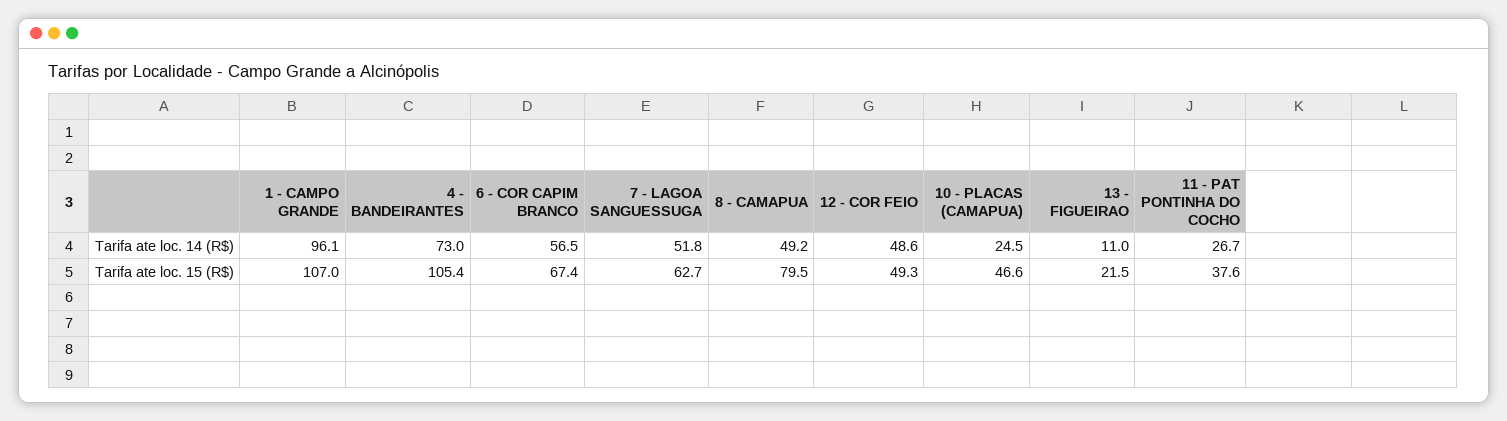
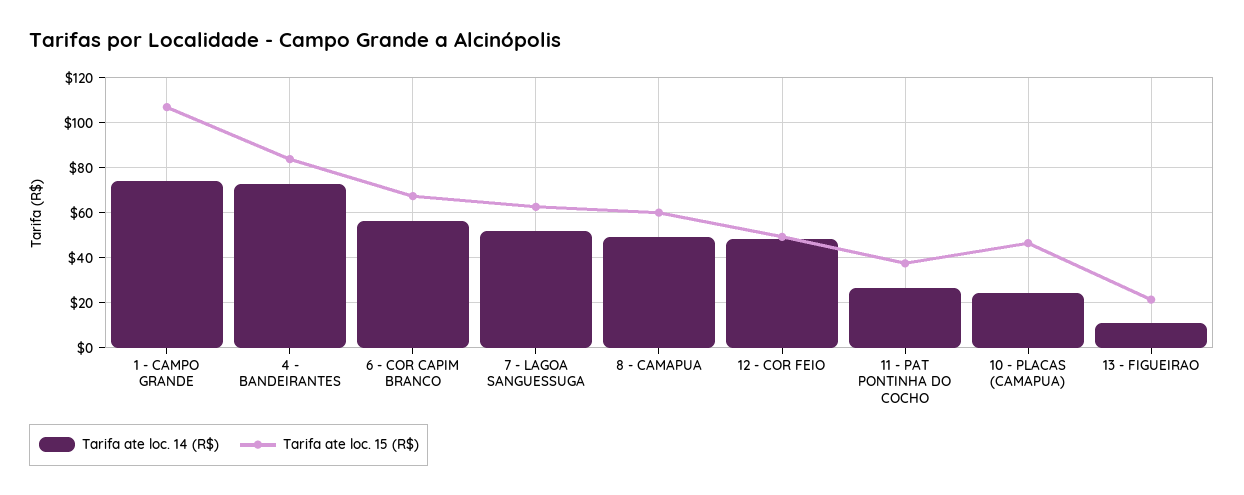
Tarifa ate loc. 14 (R$), 1 - CAMPO GRANDE: 96.1 -> 75
Tarifa ate loc. 15 (R$), 4 - BANDEIRANTES: 105.4 -> 85
Tarifa ate loc. 15 (R$), 8 - CAMAPUA: 79.5 -> 60

